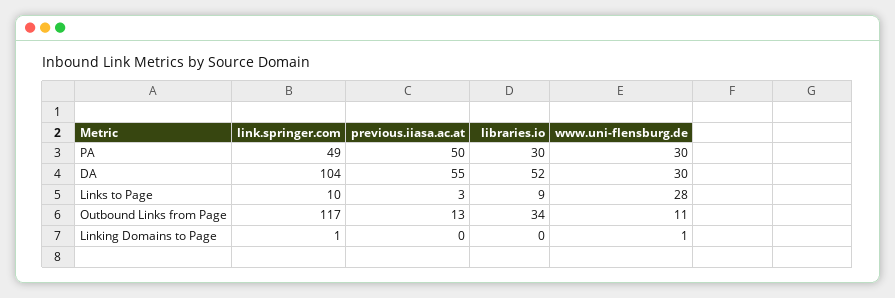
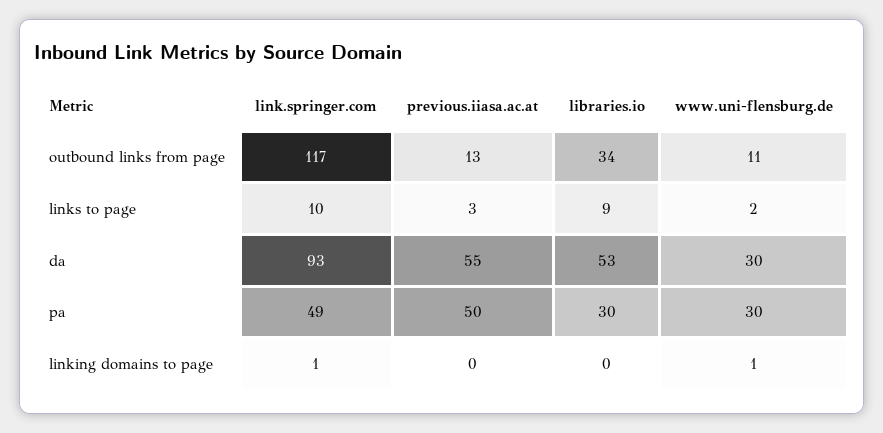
link.springer.com, DA: 104 -> 93
libraries.io, DA: 52 -> 53
www.uni-flensburg.de, Links to Page: 28 -> 2

